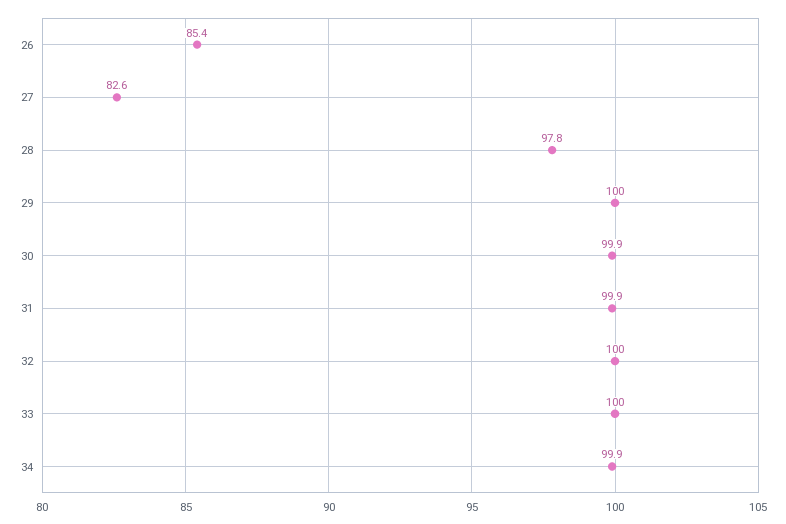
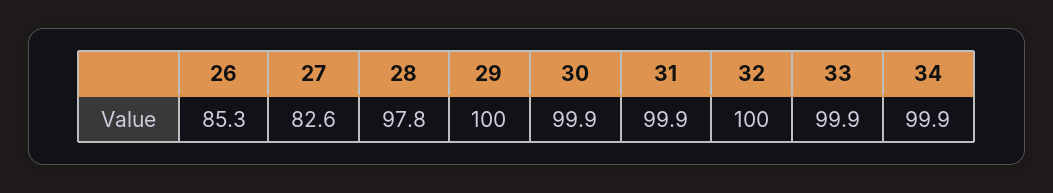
26: 85.4 -> 85.3
33: 100 -> 99.9

